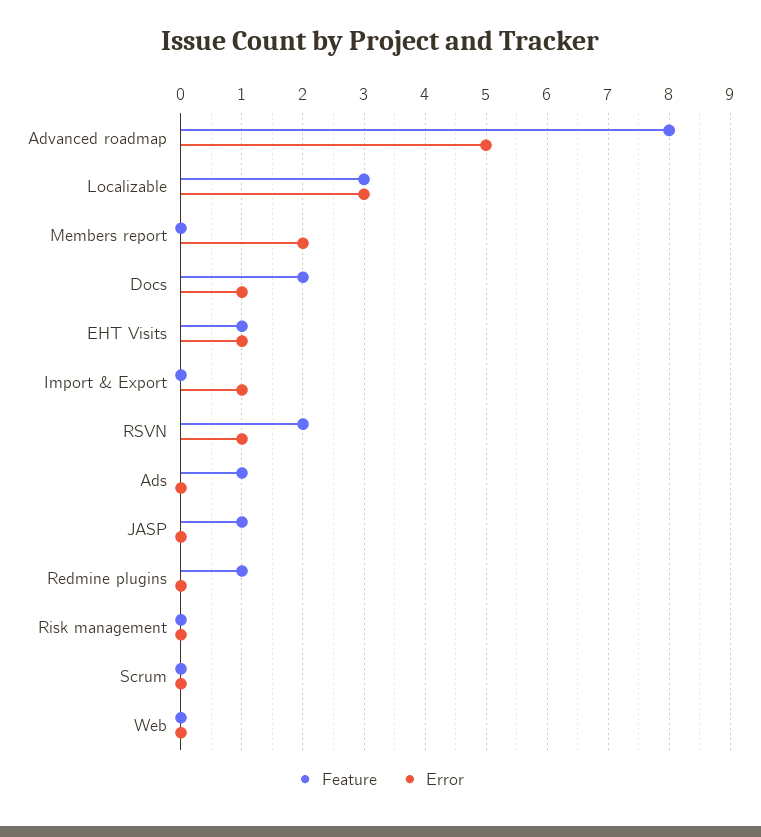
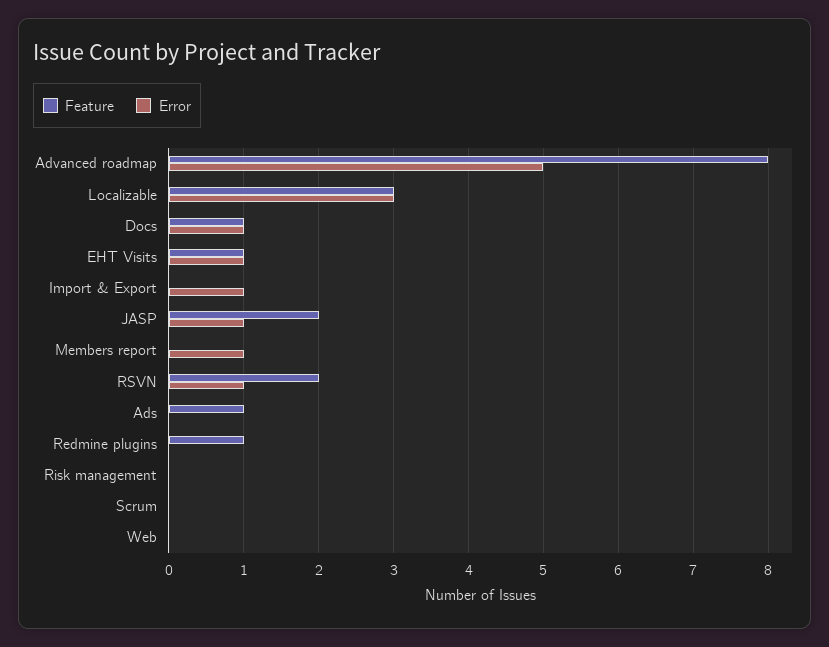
Error, Members report: 2 -> 1
Feature, Docs: 2 -> 1
Feature, JASP: 1 -> 2
Error, JASP: 0 -> 1

